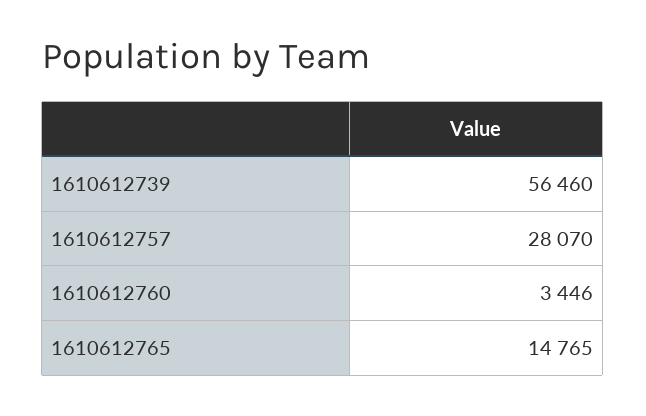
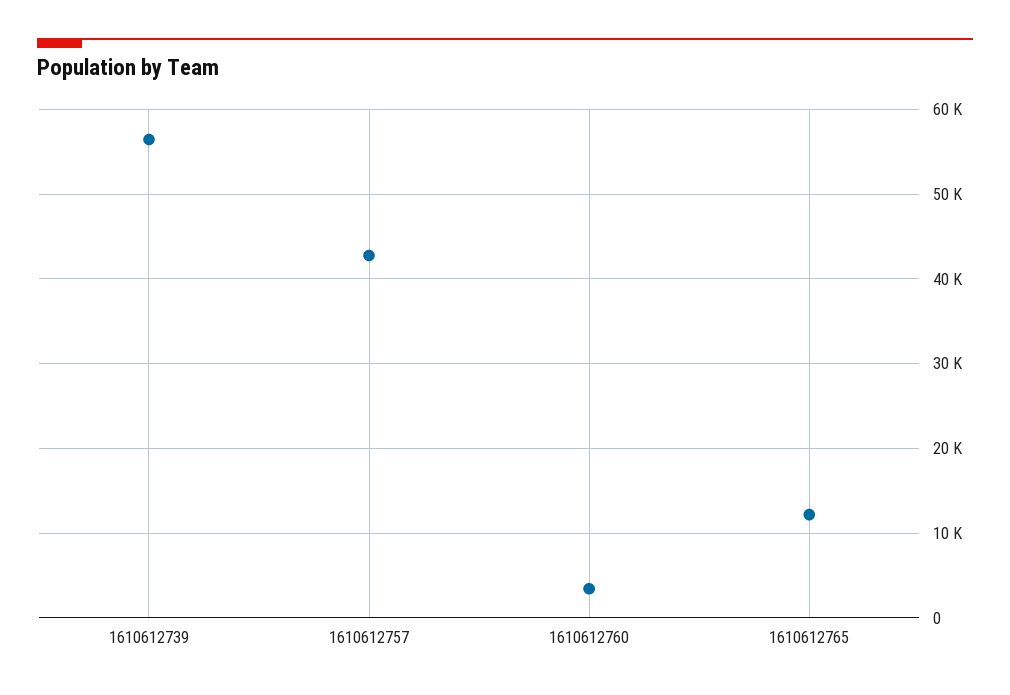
1610612757: 28070 -> 43000
1610612765: 14765 -> 12000

